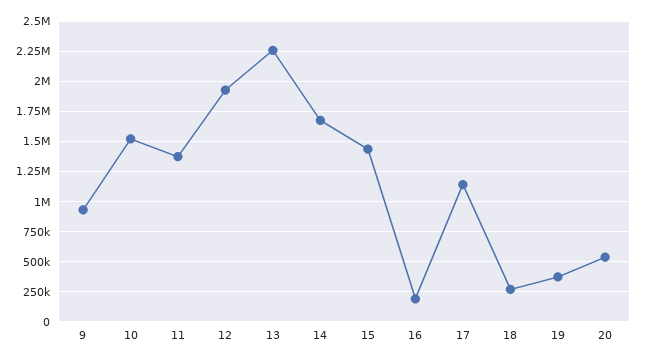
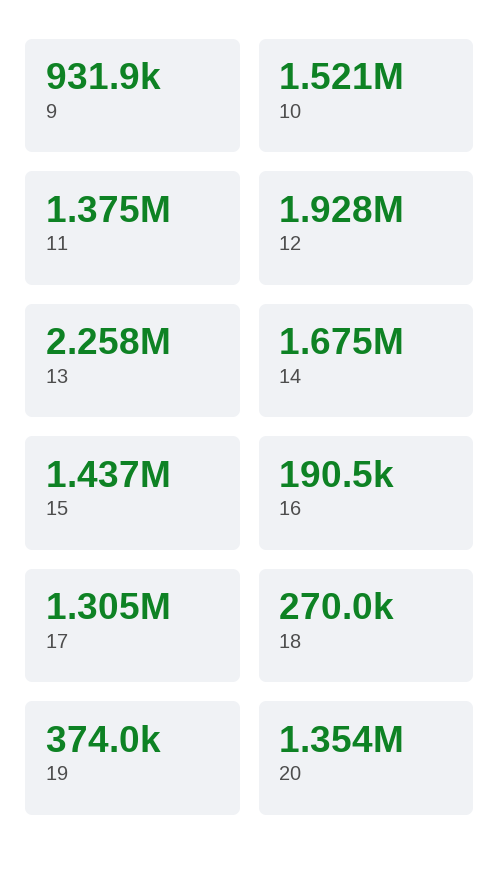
17: 1150000 -> 1305000
20: 550000 -> 1354000

